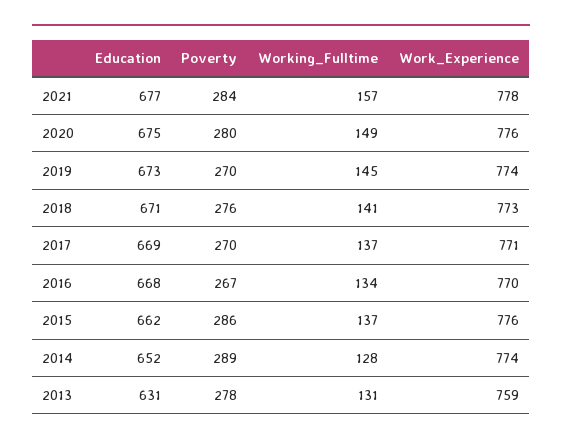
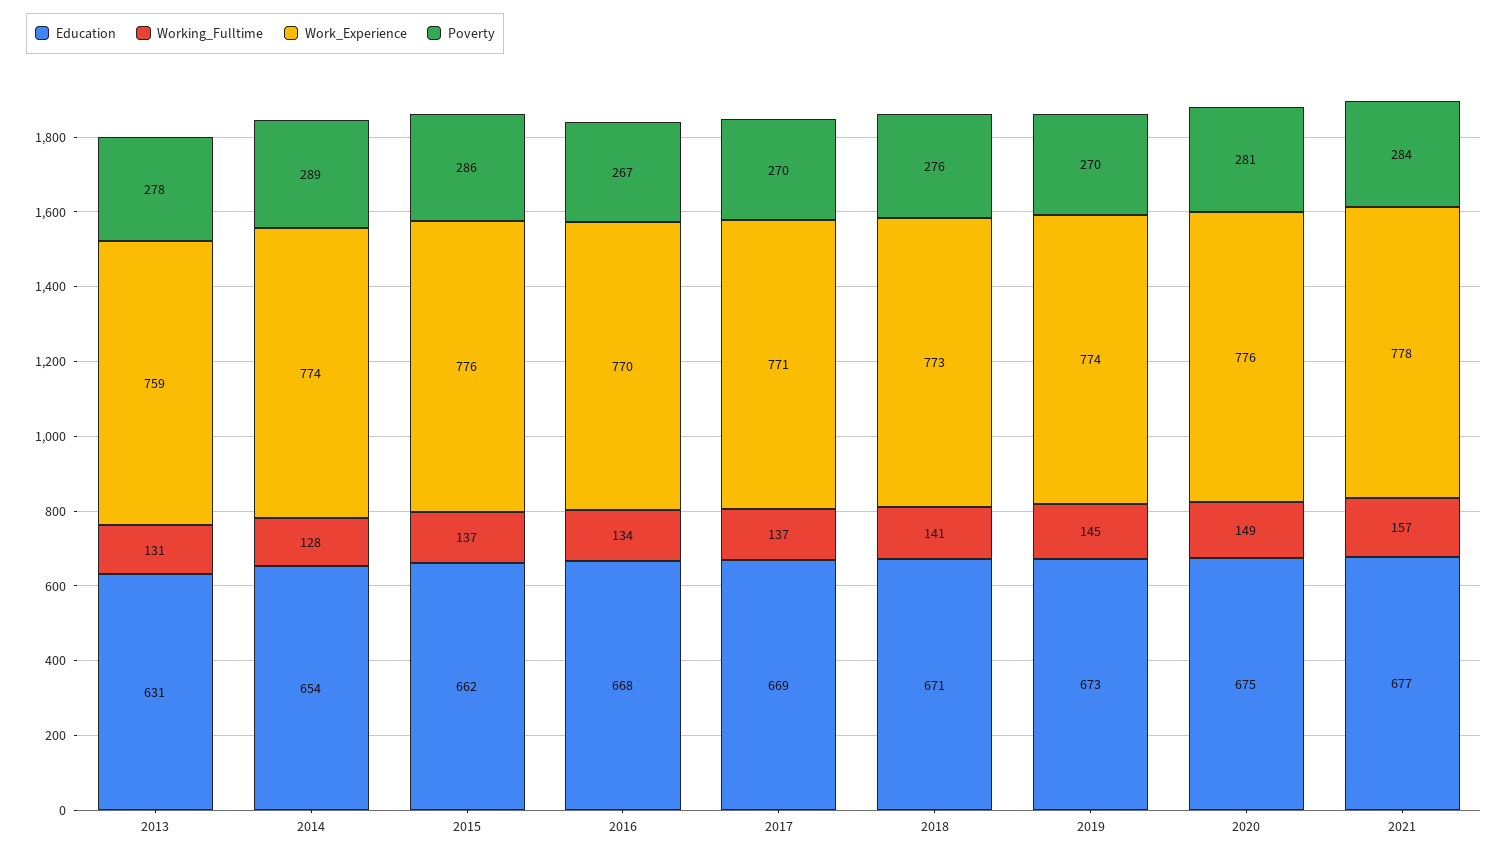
Poverty, 2020: 280 -> 281
Education, 2014: 652 -> 654

